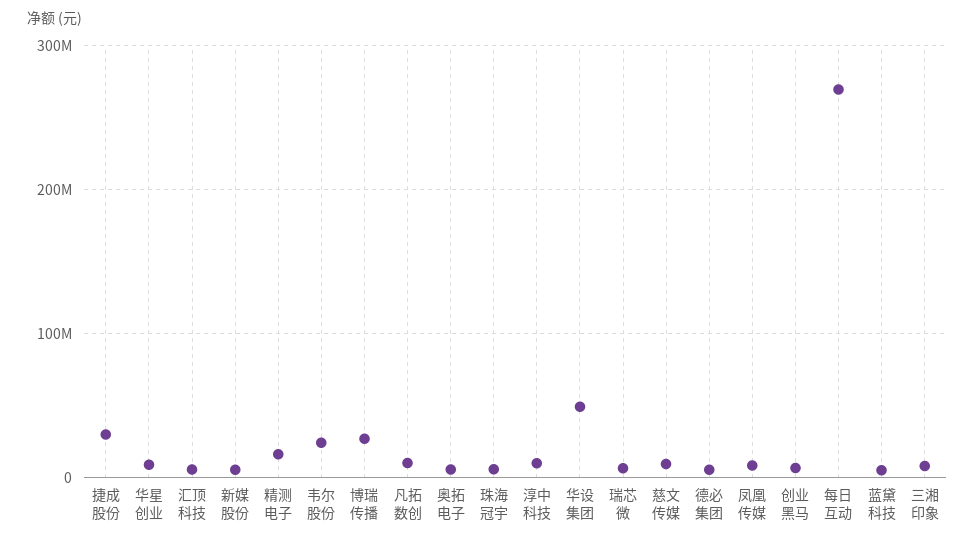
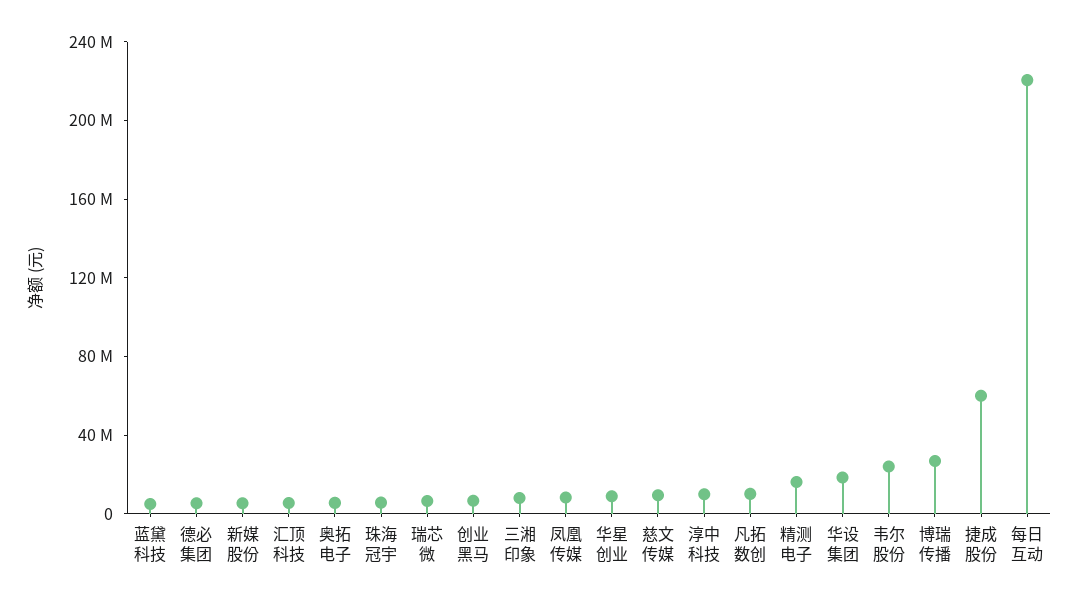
捷成股份: 30000000 -> 60000000
华设集团: 50000000 -> 20000000
每日互动: 270000000 -> 220000000

